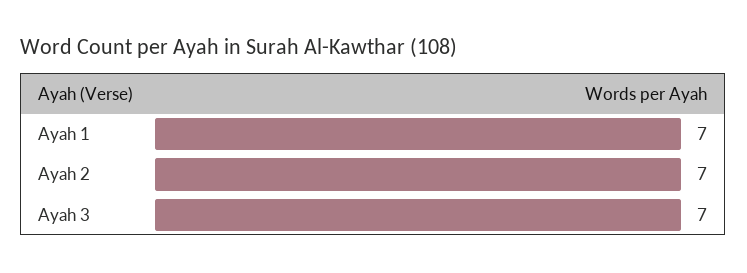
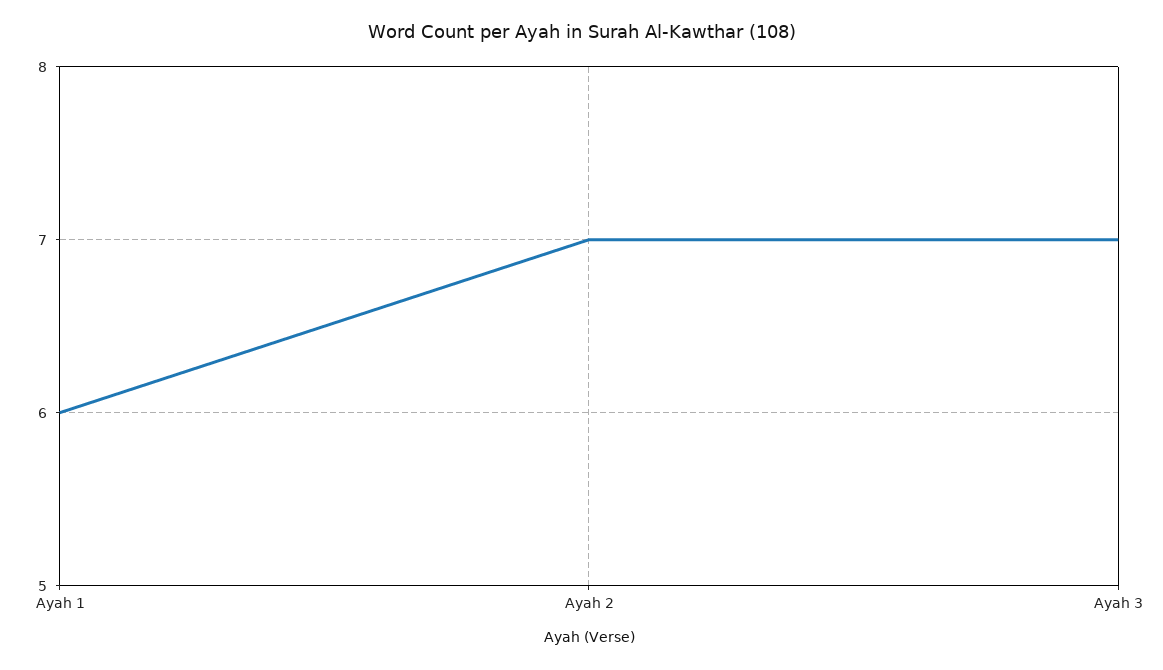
Ayah 1: 7 -> 6

